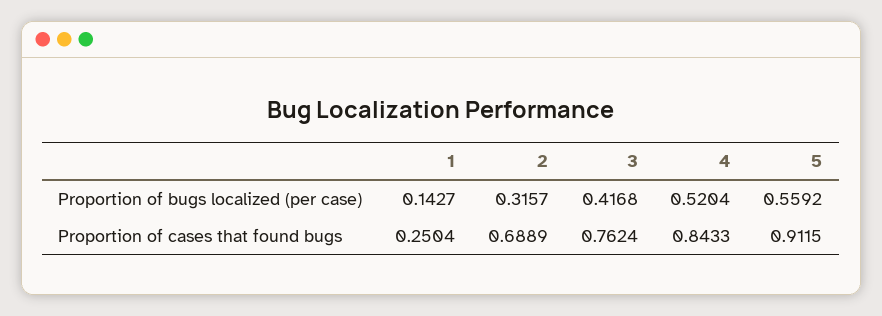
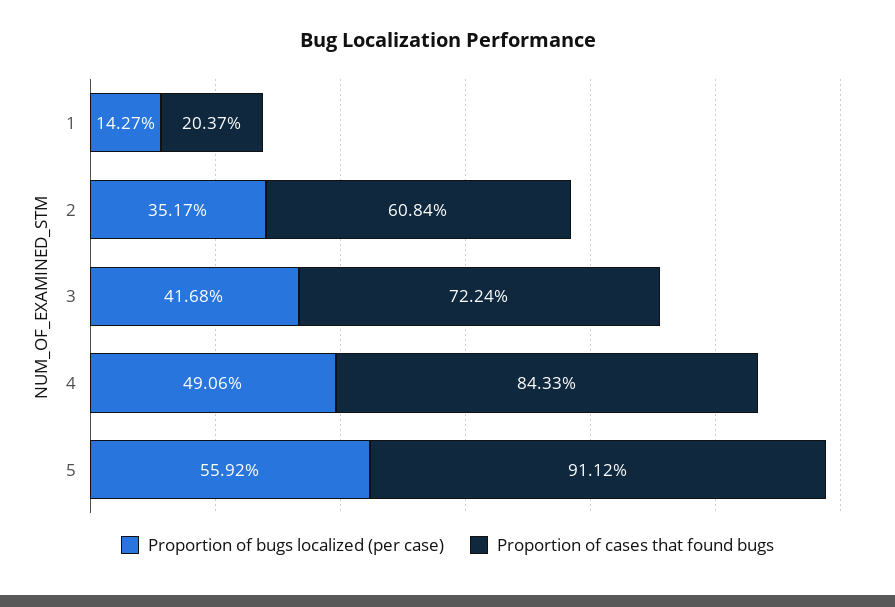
Proportion of bugs localized (per case), 2: 0.3157 -> 0.3517
Proportion of bugs localized (per case), 4: 0.5204 -> 0.4906
Proportion of cases that found bugs, 1: 0.2504 -> 0.2037
Proportion of cases that found bugs, 2: 0.6889 -> 0.6084
Proportion of cases that found bugs, 3: 0.7624 -> 0.7224
Proportion of cases that found bugs, 5: 0.9115 -> 0.9112

